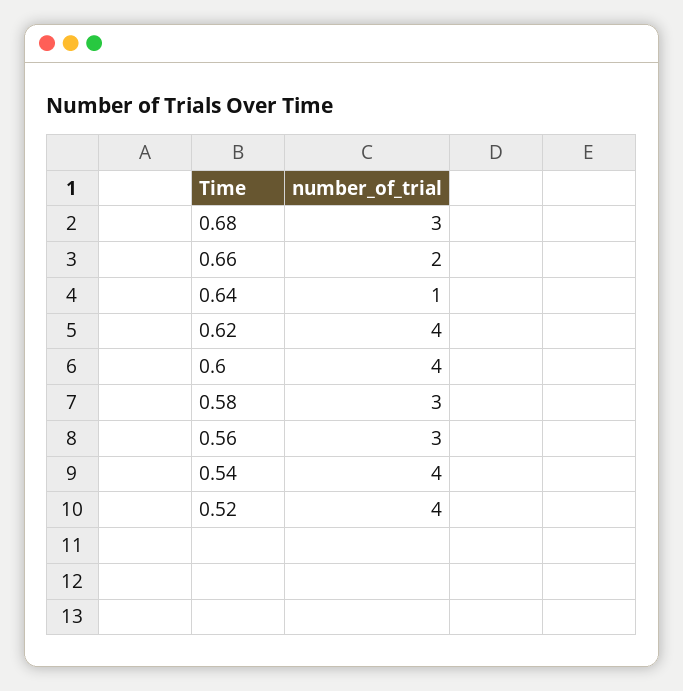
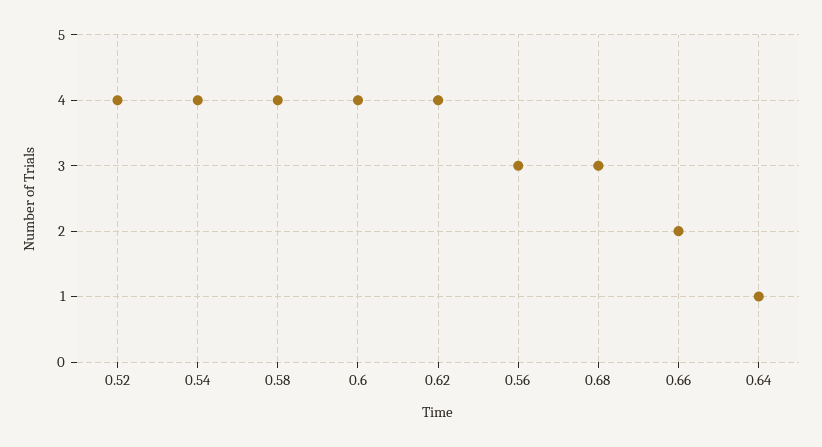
0.58: 3 -> 4

